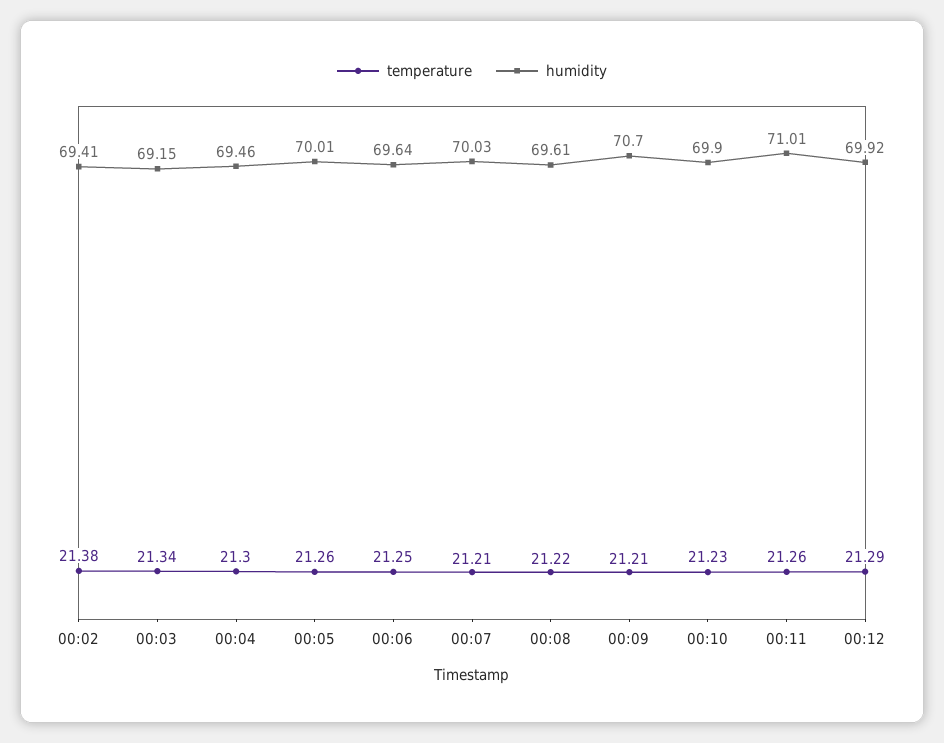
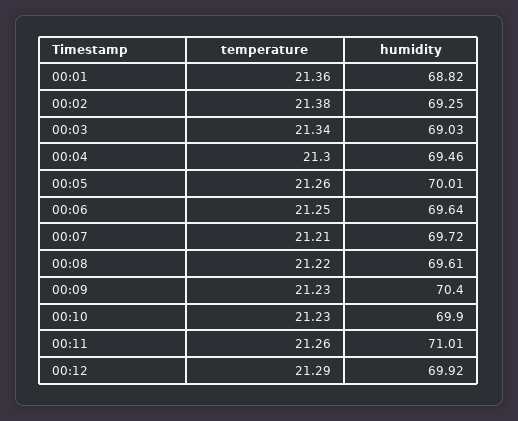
humidity, 00:02: 69.41 -> 69.25
humidity, 00:03: 69.15 -> 69.03
humidity, 00:07: 70.03 -> 69.72
temperature, 00:09: 21.21 -> 21.23
humidity, 00:09: 70.7 -> 70.4
temperature, 00:01: none -> 21.36
humidity, 00:01: none -> 68.82

